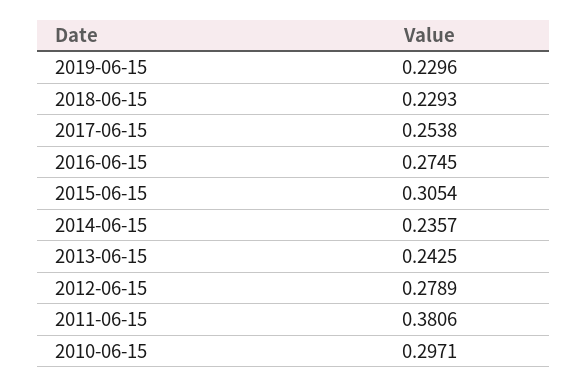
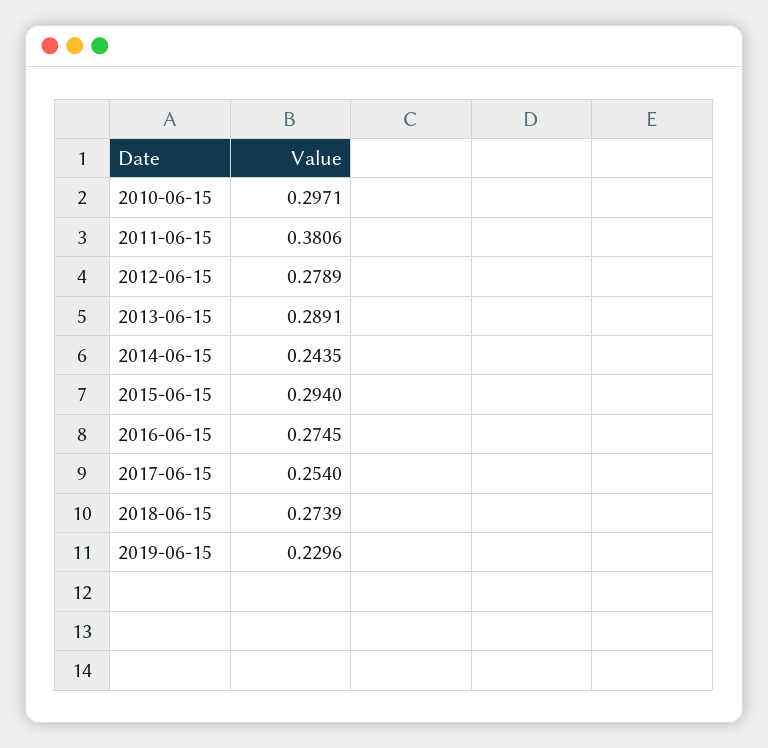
2018-06-15: 0.2293 -> 0.2739
2017-06-15: 0.2538 -> 0.254
2015-06-15: 0.3054 -> 0.294
2014-06-15: 0.2357 -> 0.2435
2013-06-15: 0.2425 -> 0.2891

